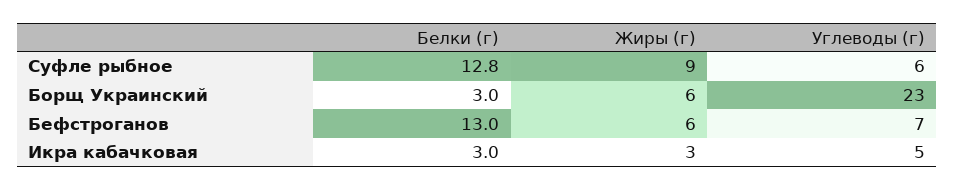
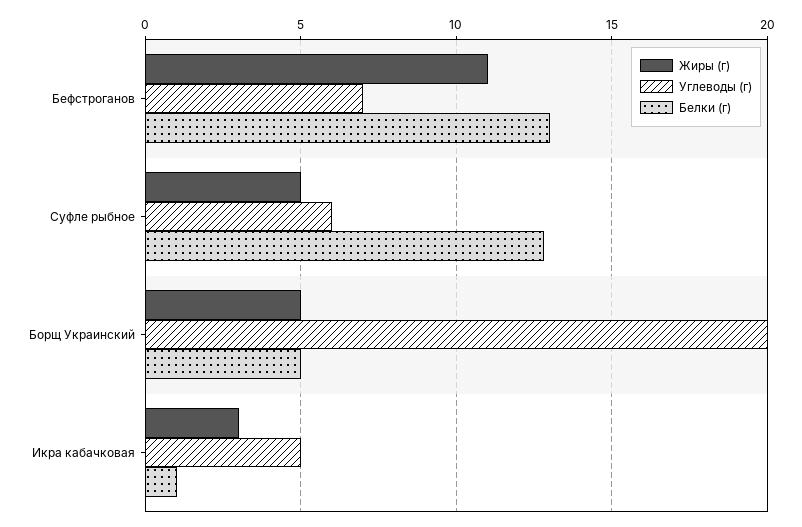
Жиры (г), Суфле рыбное: 9 -> 5
Белки (г), Борщ Украинский: 3 -> 5
Жиры (г), Борщ Украинский: 6 -> 5
Углеводы (г), Борщ Украинский: 23 -> 20
Жиры (г), Бефстроганов: 6 -> 11
Белки (г), Икра кабачковая: 3 -> 1

